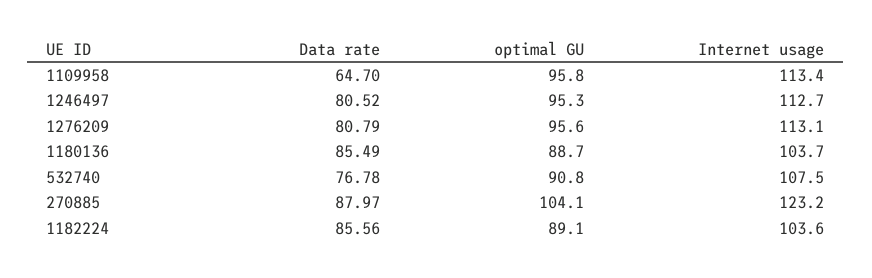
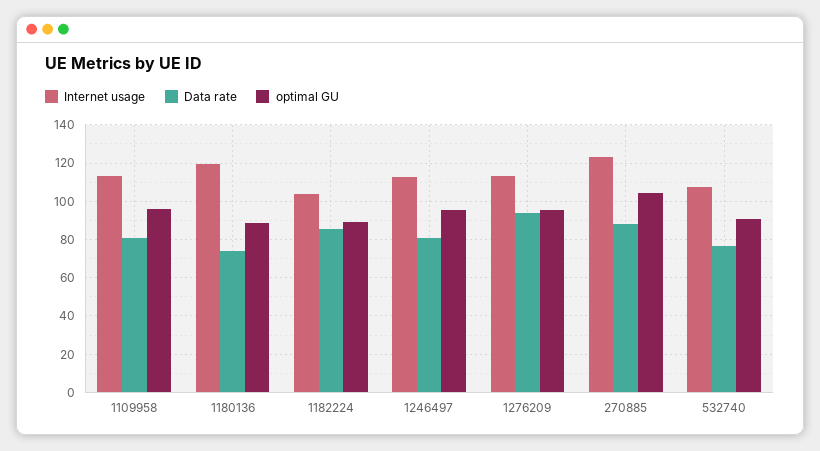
Data rate, 1109958: 64.7 -> 80
Data rate, 1276209: 80.79 -> 95
Data rate, 1180136: 85.49 -> 75
Internet usage, 1180136: 103.7 -> 120

